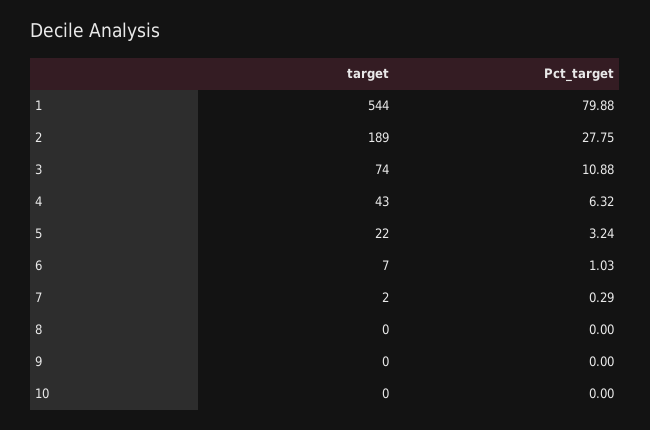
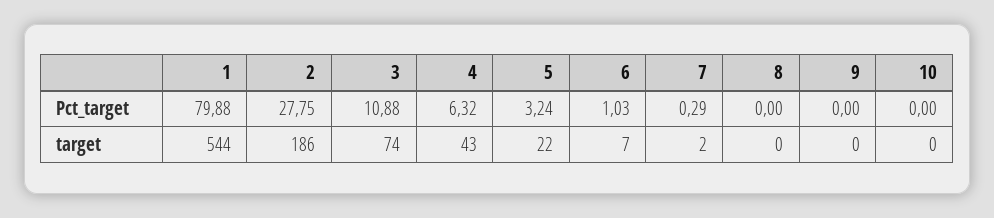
target, 2: 189 -> 186

